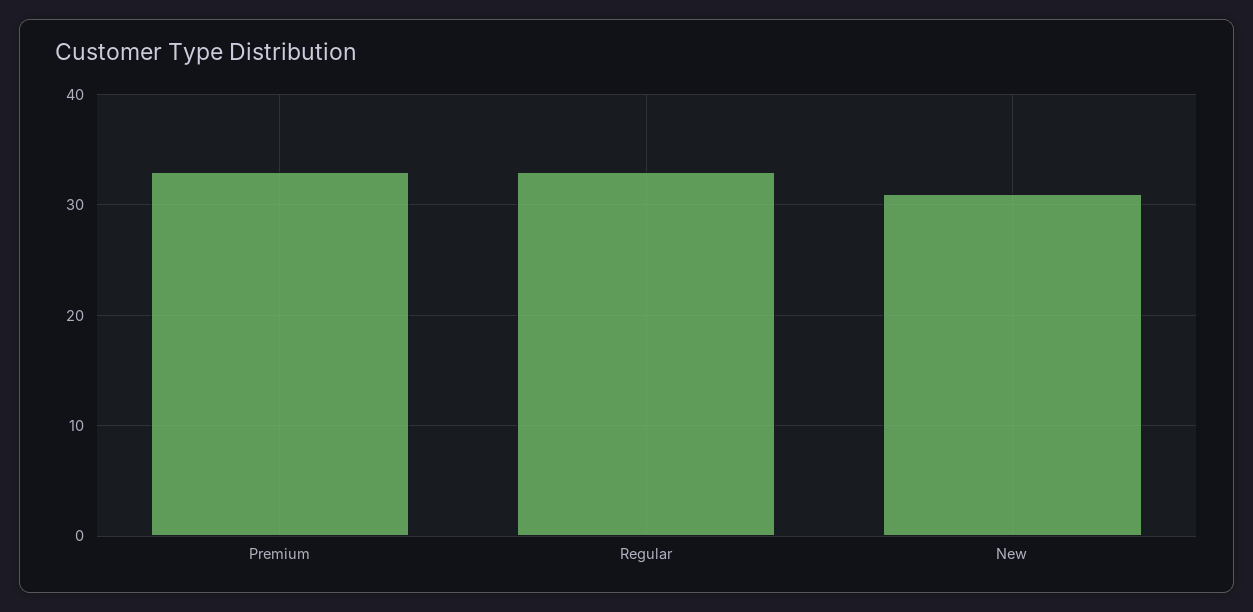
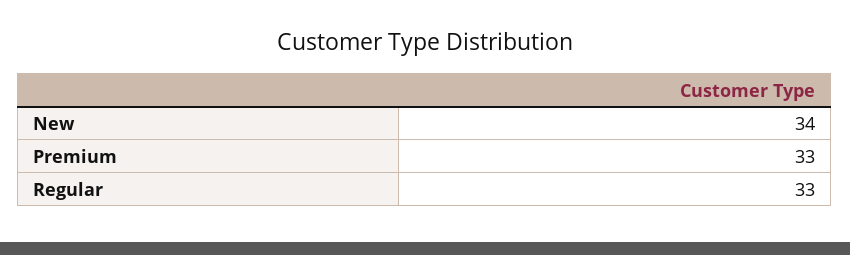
New: 31 -> 34

